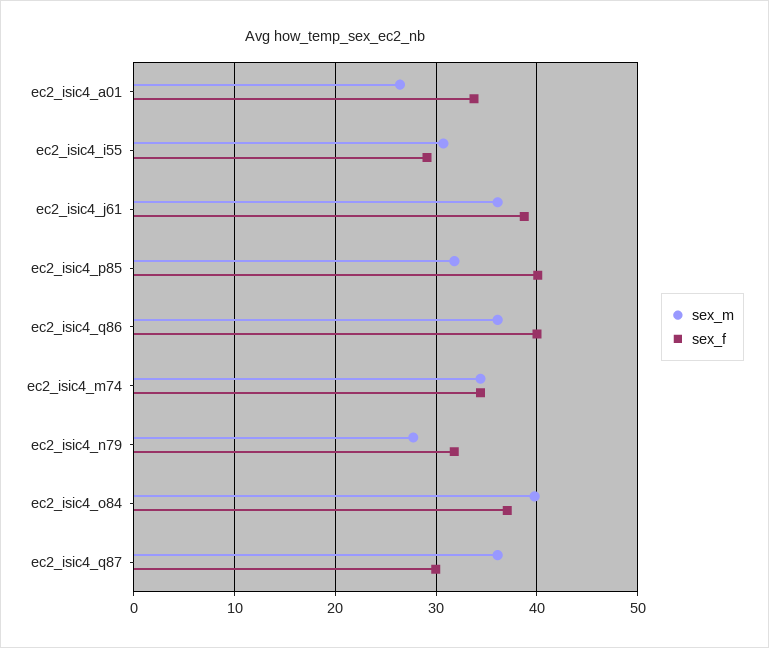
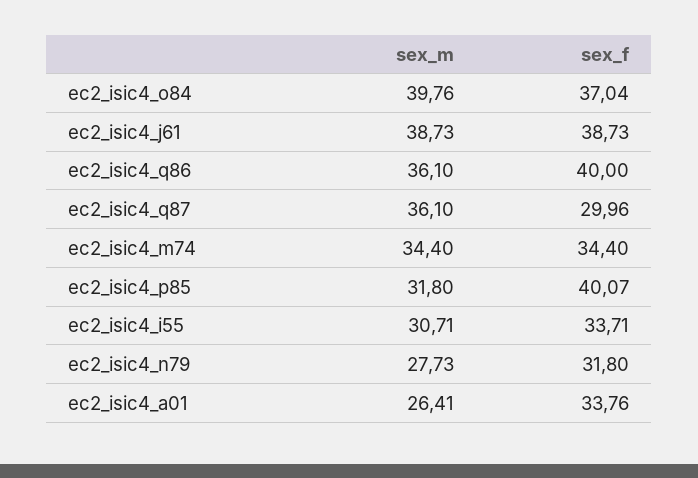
sex_f, ec2_isic4_i55: 29 -> 33.71
sex_m, ec2_isic4_j61: 36 -> 38.73

